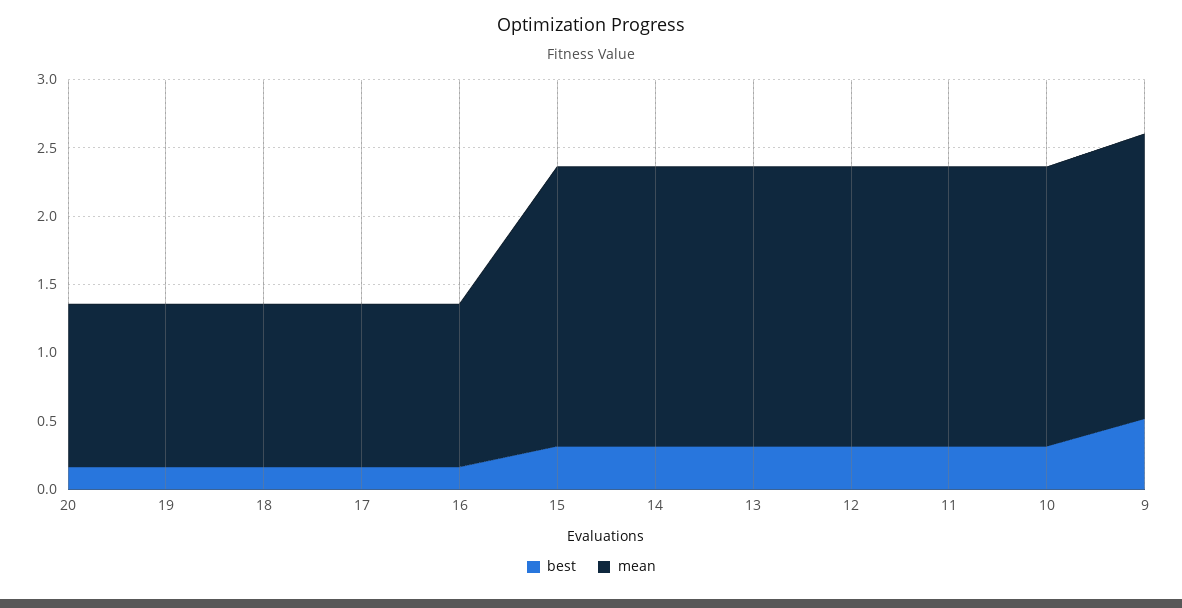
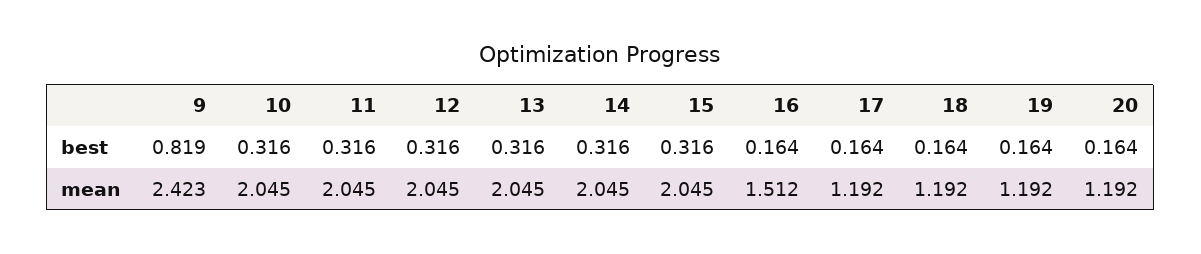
mean, 16: 1.2 -> 1.512
best, 9: 0.5 -> 0.819
mean, 9: 2.1 -> 2.423

